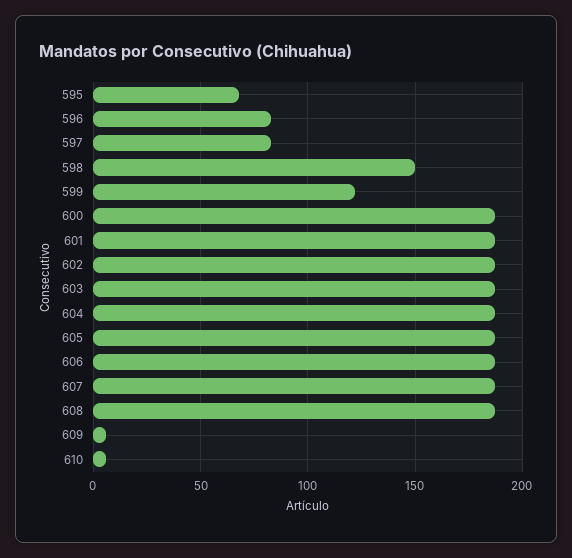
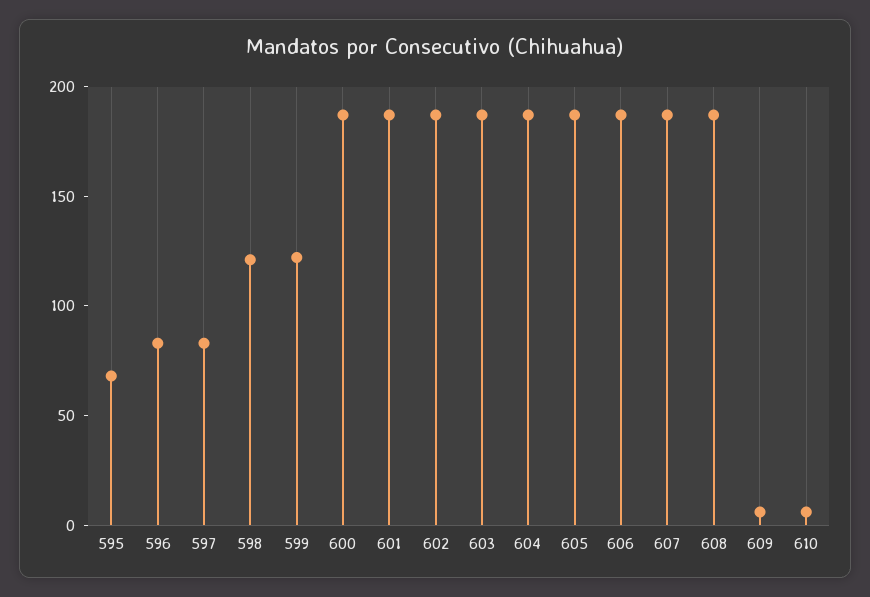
598: 150 -> 120

